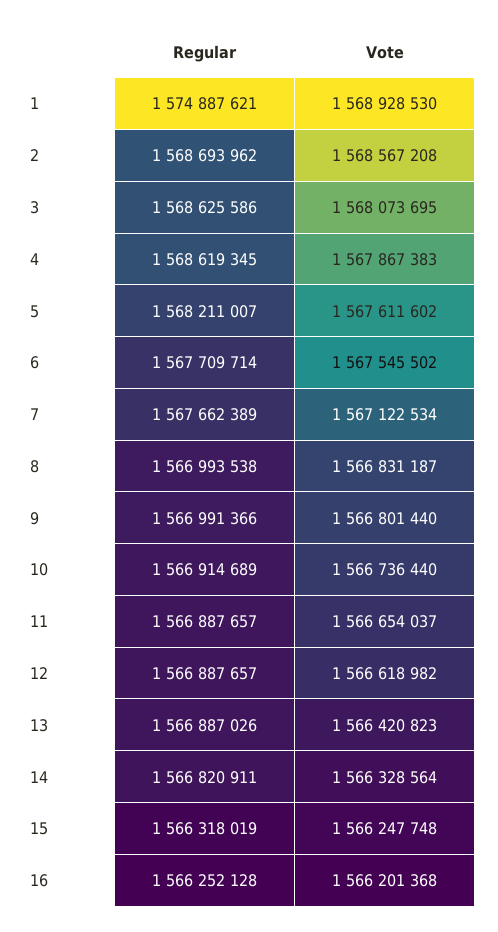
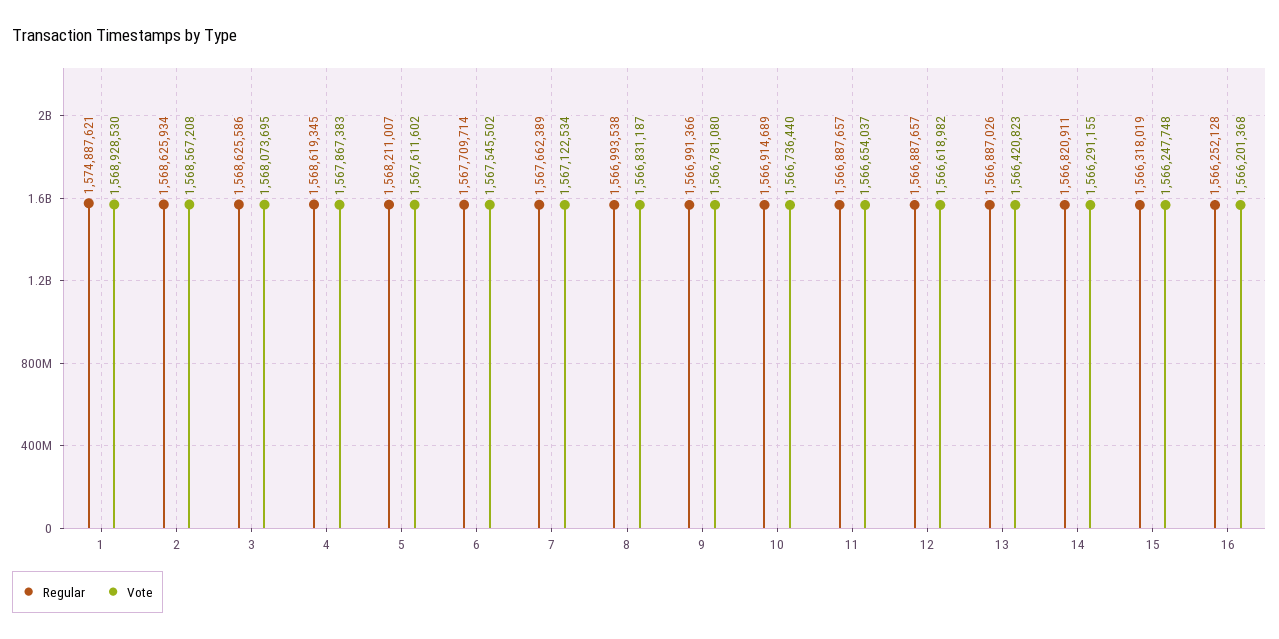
Regular, 2: 1568693962 -> 1568625934
Vote, 9: 1566801440 -> 1566781080
Vote, 14: 1566328564 -> 1566291155

